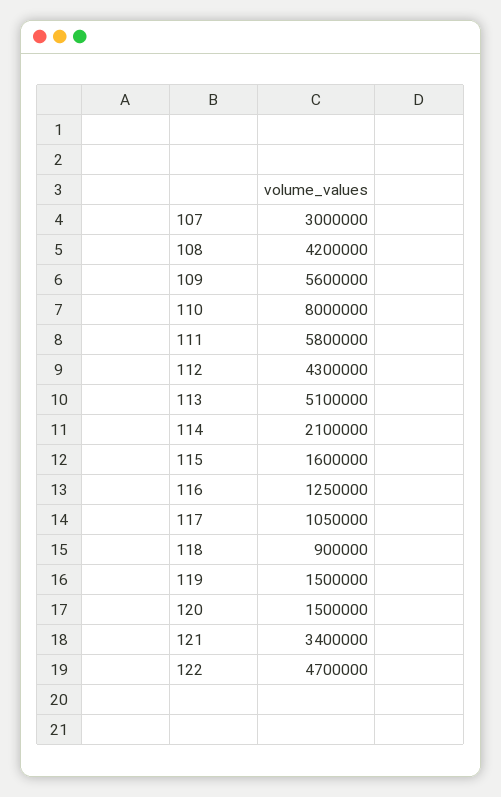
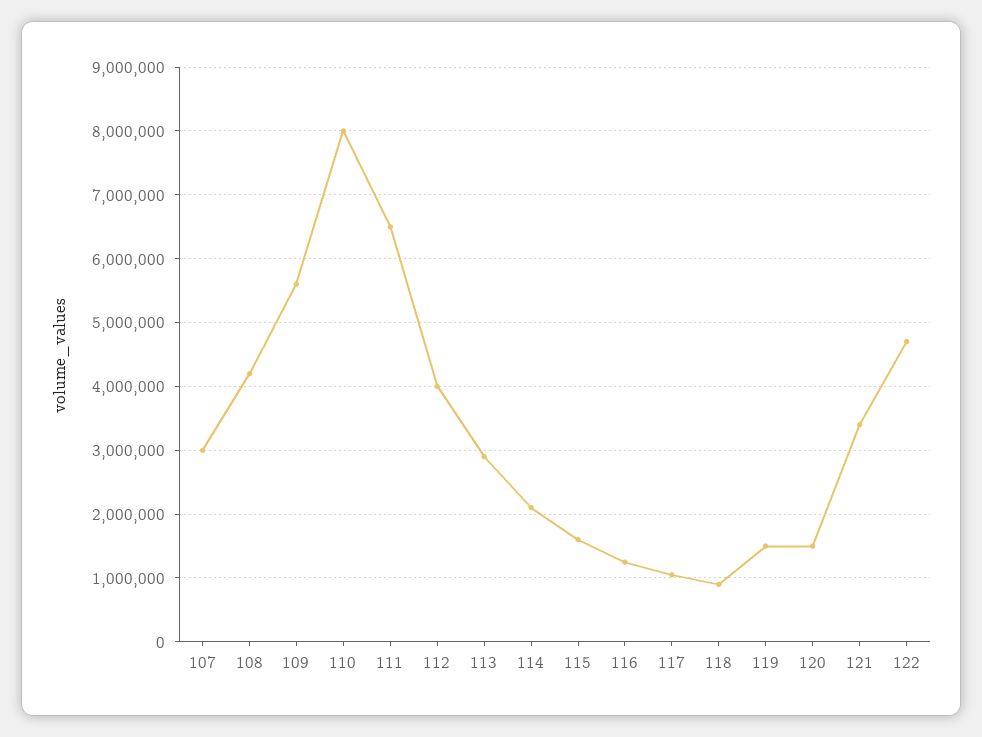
111: 5800000 -> 6500000
112: 4300000 -> 4000000
113: 5100000 -> 2900000

